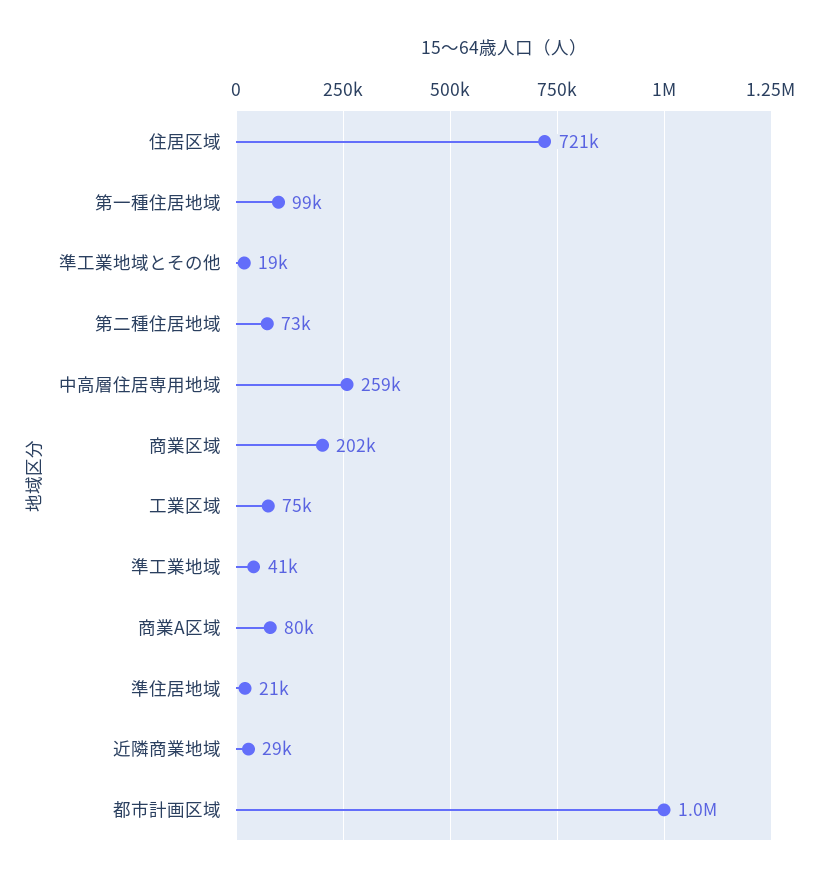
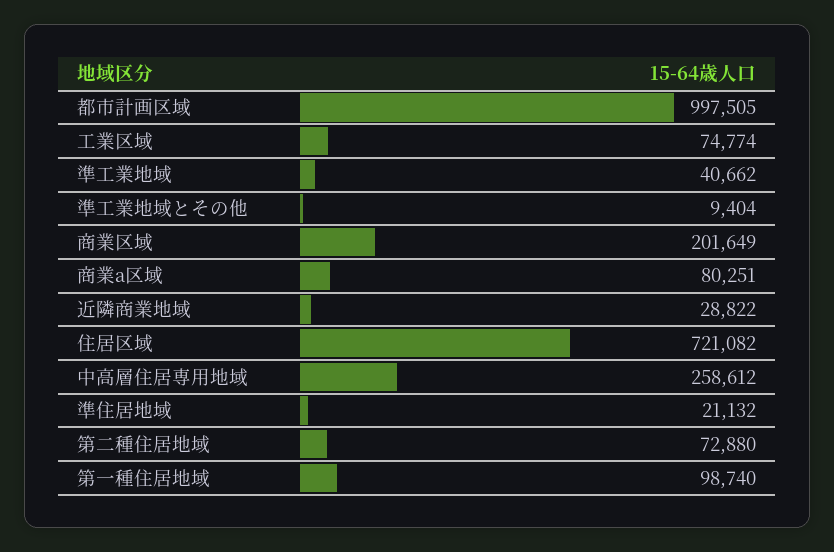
準工業地域とその他: 19000 -> 9404

